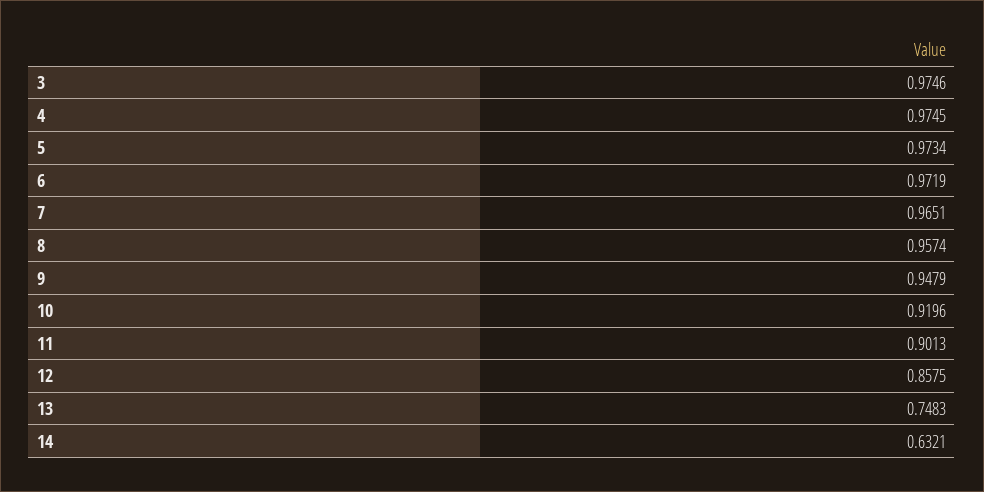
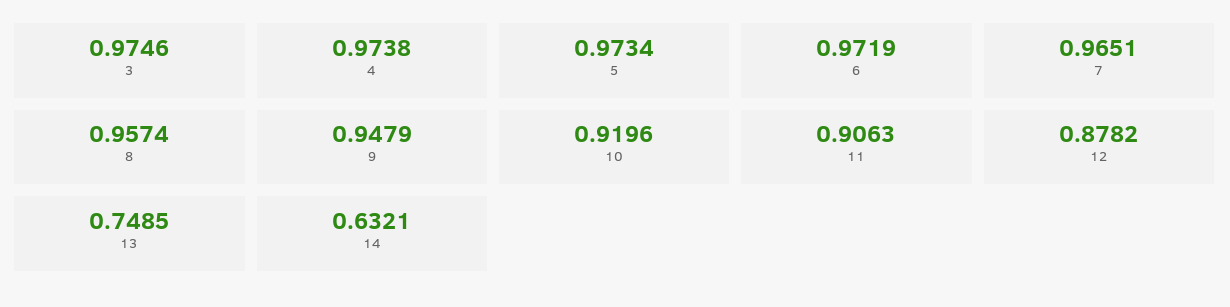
4: 0.9745 -> 0.9738
11: 0.9013 -> 0.9063
12: 0.8575 -> 0.8782
13: 0.7483 -> 0.7485

